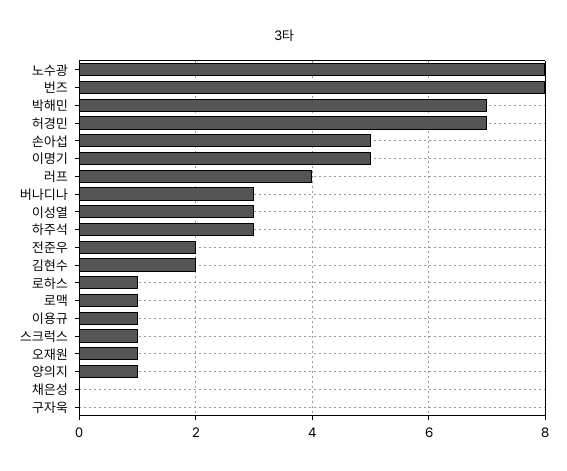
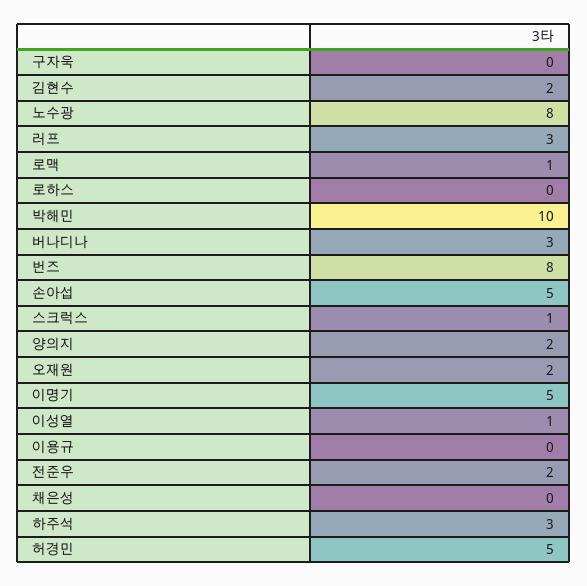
박해민: 7 -> 10
허경민: 7 -> 5
러프: 4 -> 3
이성열: 3 -> 1
로하스: 1 -> 0
이용규: 1 -> 0
오재원: 1 -> 2
양의지: 1 -> 2

